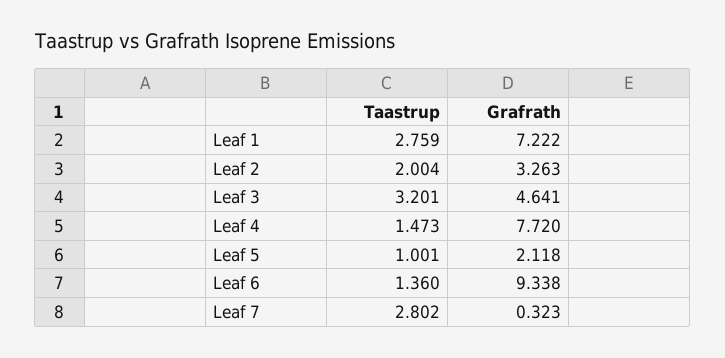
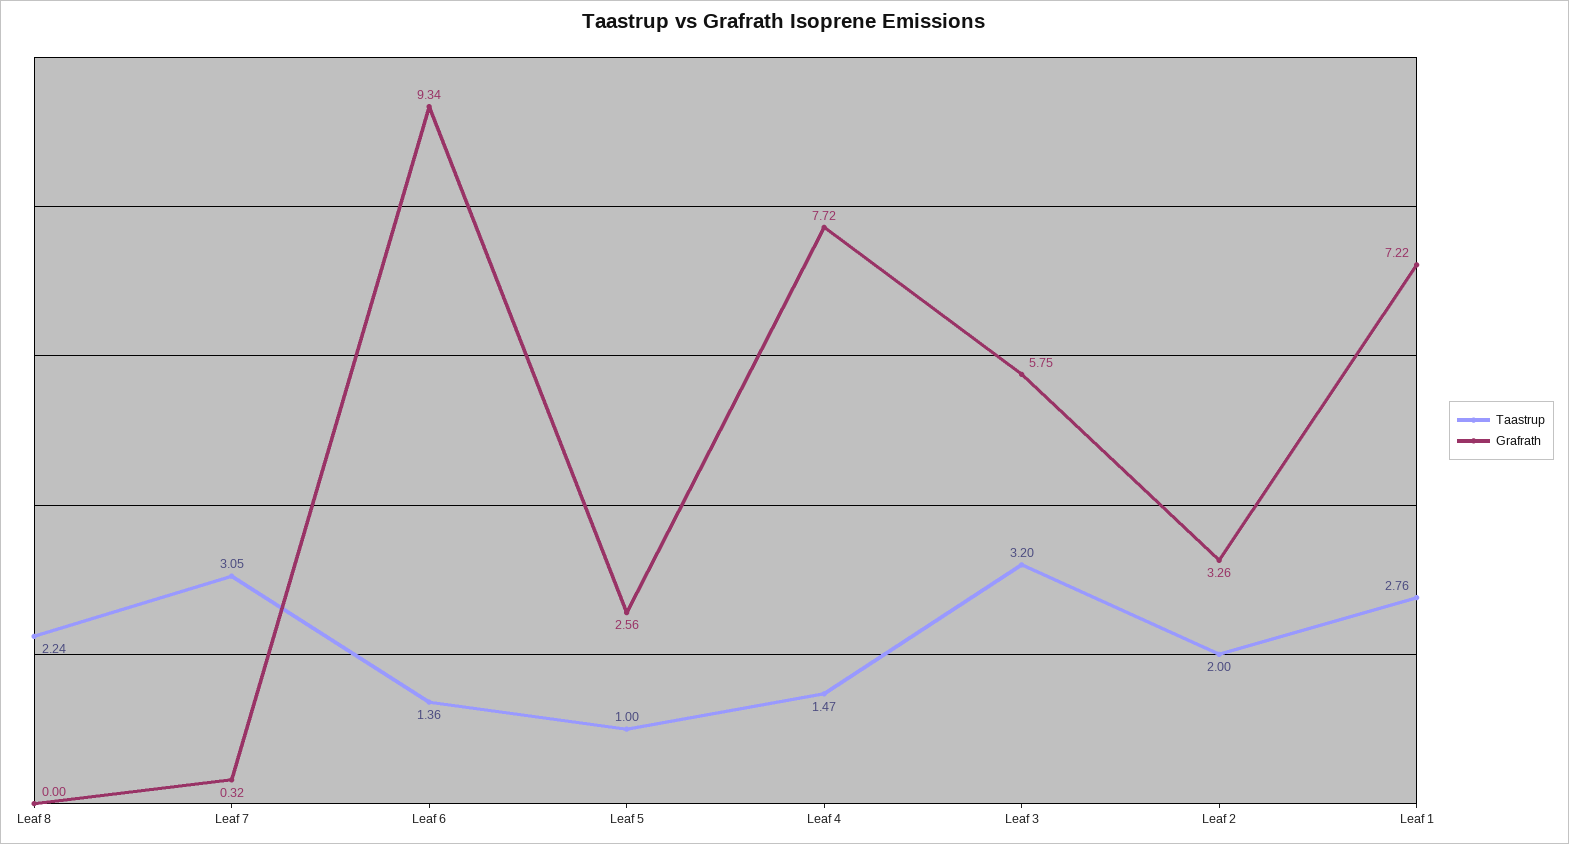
Grafrath, Leaf 3: 4.641 -> 5.75
Grafrath, Leaf 5: 2.118 -> 2.56
Taastrup, Leaf 7: 2.802 -> 3.05
Taastrup, Leaf 8: none -> 2.24
Grafrath, Leaf 8: none -> 0

